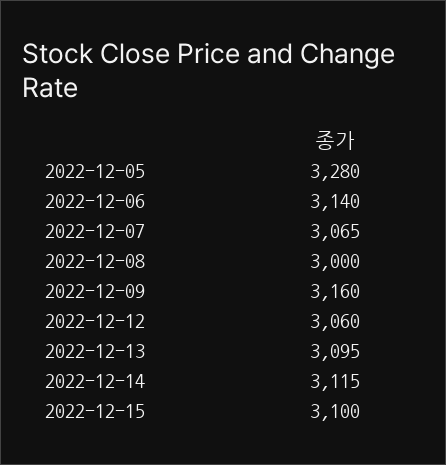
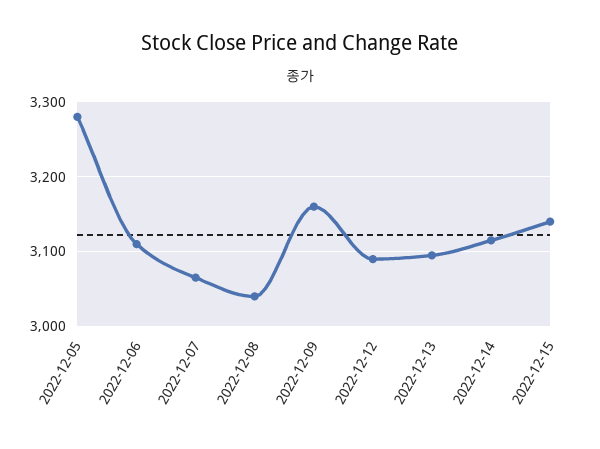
2022-12-06: 3140 -> 3110
2022-12-08: 3000 -> 3040
2022-12-12: 3060 -> 3090
2022-12-15: 3100 -> 3140

